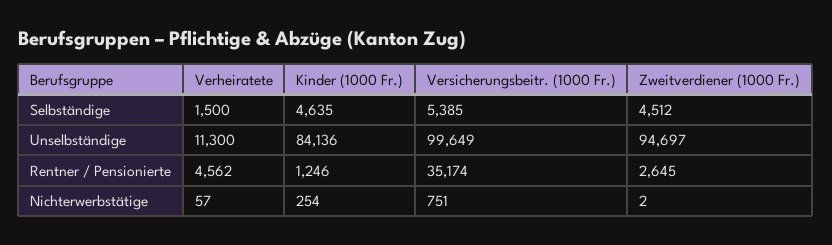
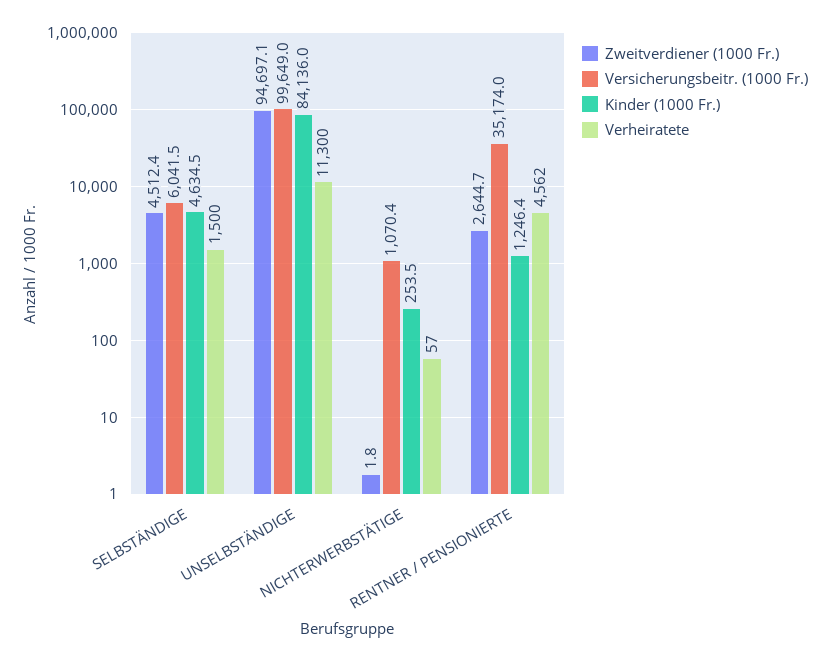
Versicherungsbeitr. (1000 Fr.), Selbständige: 5385 -> 6041.5
Versicherungsbeitr. (1000 Fr.), Nichterwerbstätige: 751 -> 1070.4

